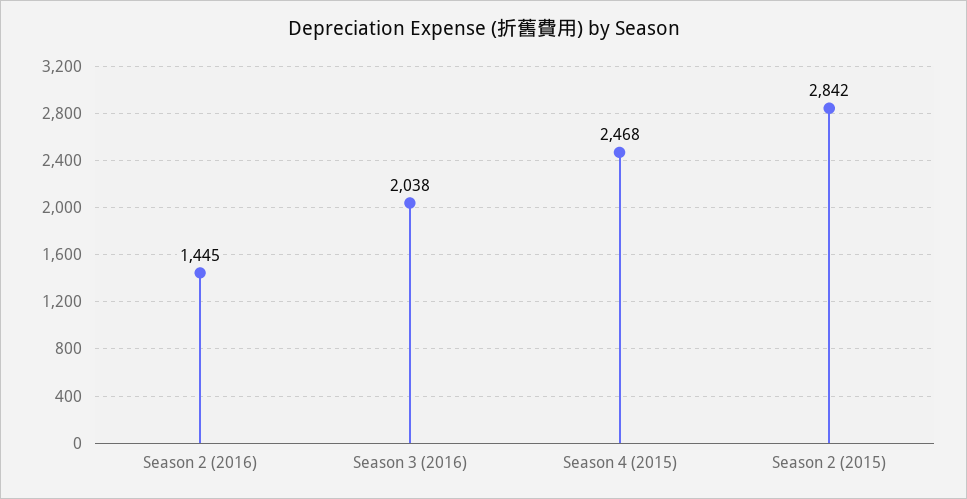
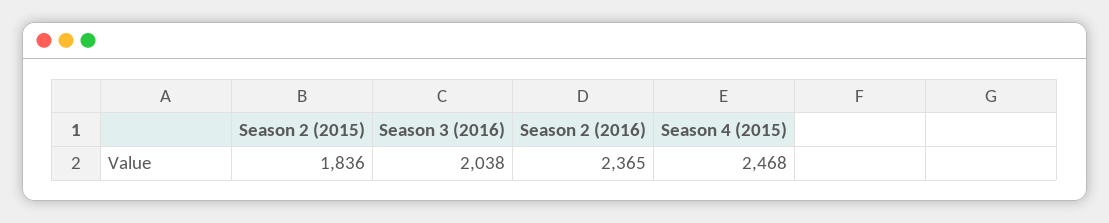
Season 2 (2016): 1445 -> 2365
Season 2 (2015): 2842 -> 1836

